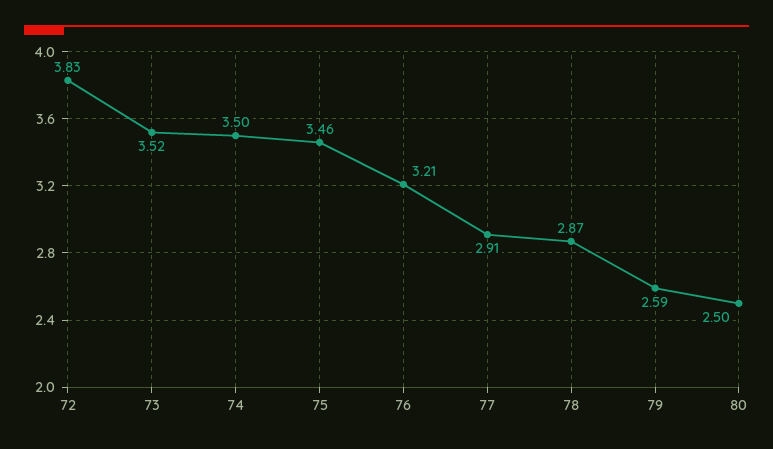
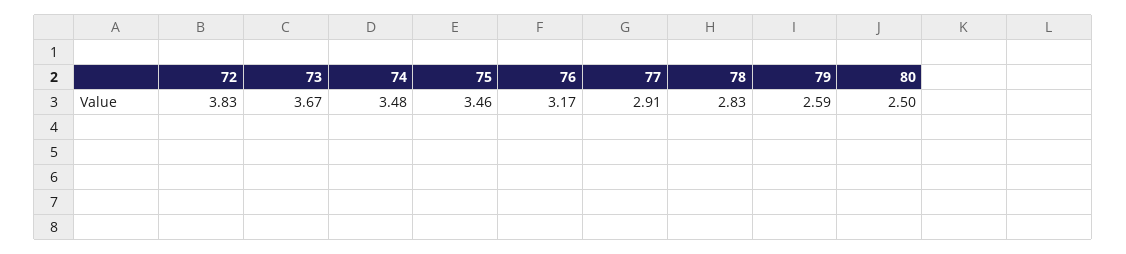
73: 3.52 -> 3.67
74: 3.5 -> 3.48
76: 3.21 -> 3.17
78: 2.87 -> 2.83

